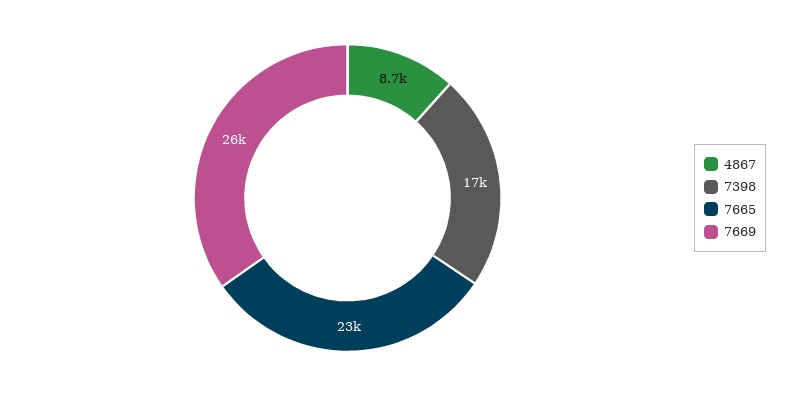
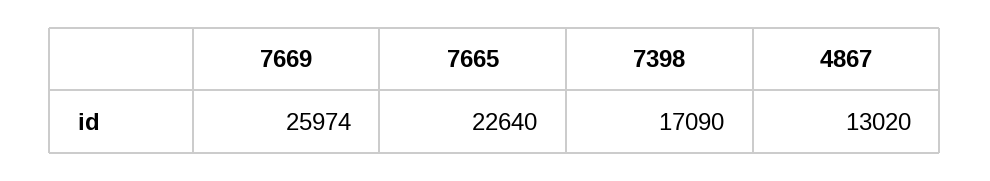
4867: 8700 -> 13020

